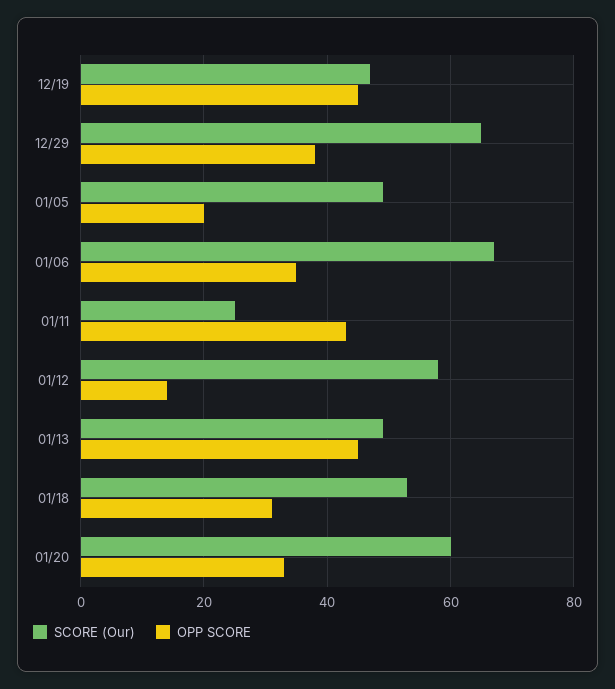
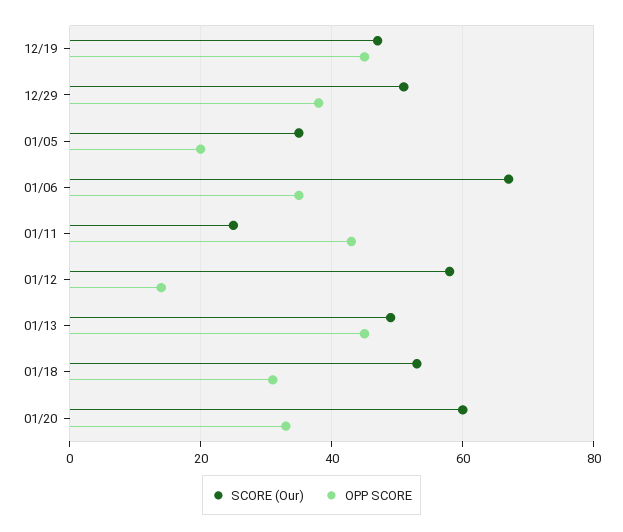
SCORE (Our), 12/29: 65 -> 50
SCORE (Our), 01/05: 50 -> 35

